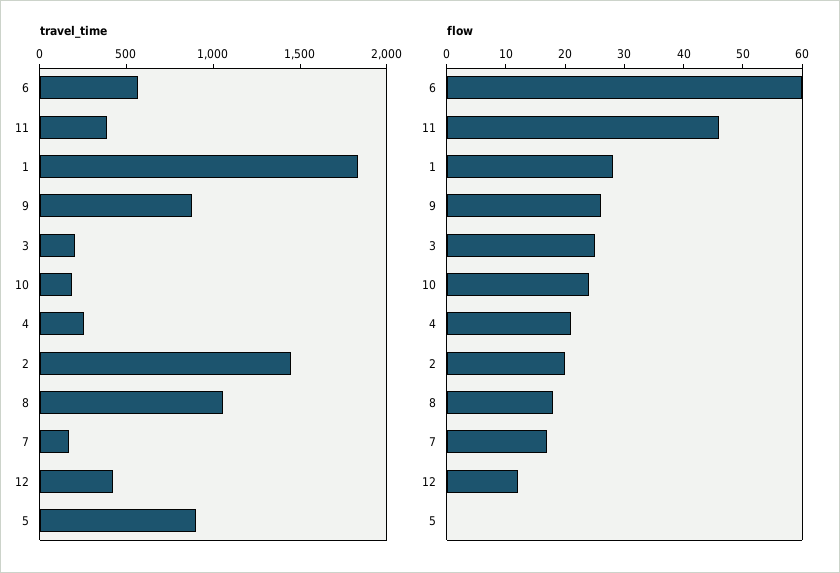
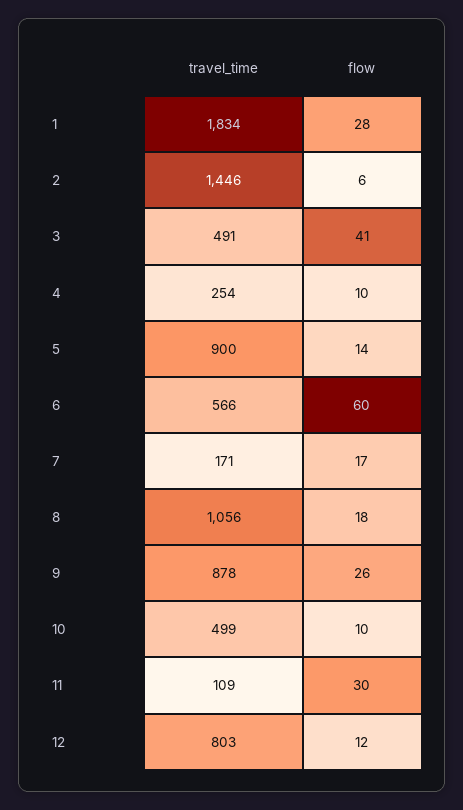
travel_time, 11: 400 -> 109
travel_time, 3: 200 -> 491
travel_time, 10: 200 -> 499
travel_time, 12: 400 -> 803
flow, 11: 45 -> 30
flow, 3: 25 -> 41
flow, 10: 25 -> 10
flow, 4: 20 -> 10
flow, 2: 20 -> 6
flow, 5: 0 -> 14

